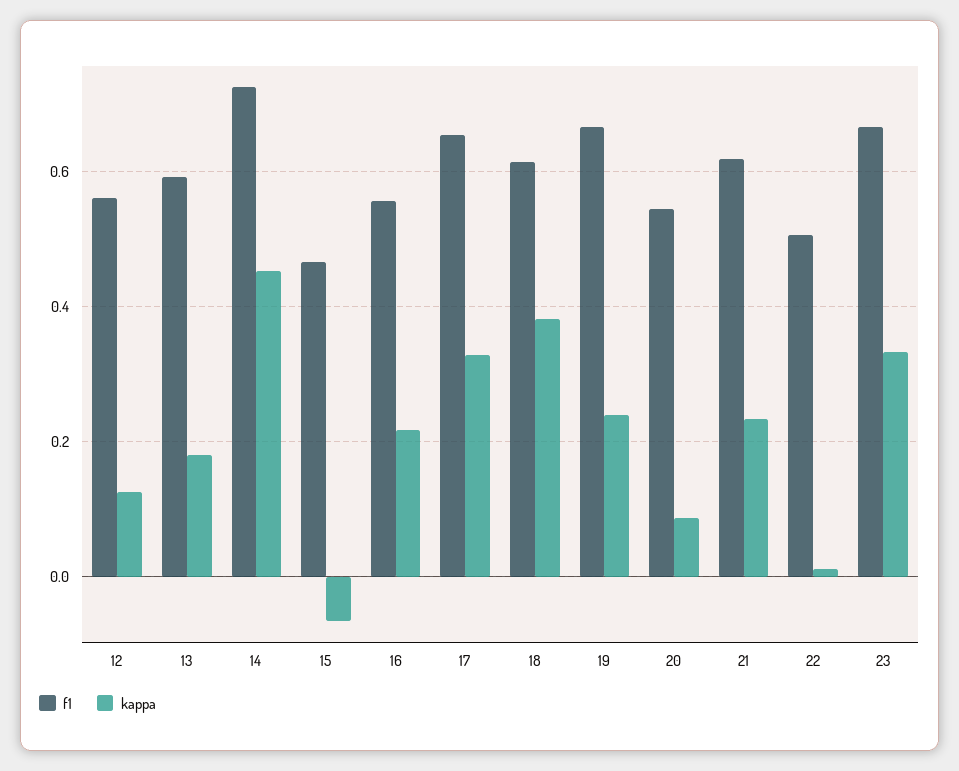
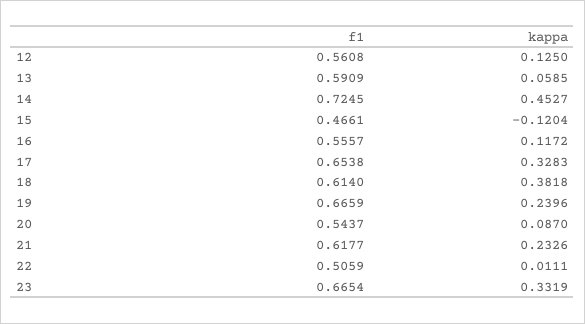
kappa, 13: 0.18 -> 0.0585
kappa, 15: -0.06 -> -0.1204
kappa, 16: 0.22 -> 0.1172

